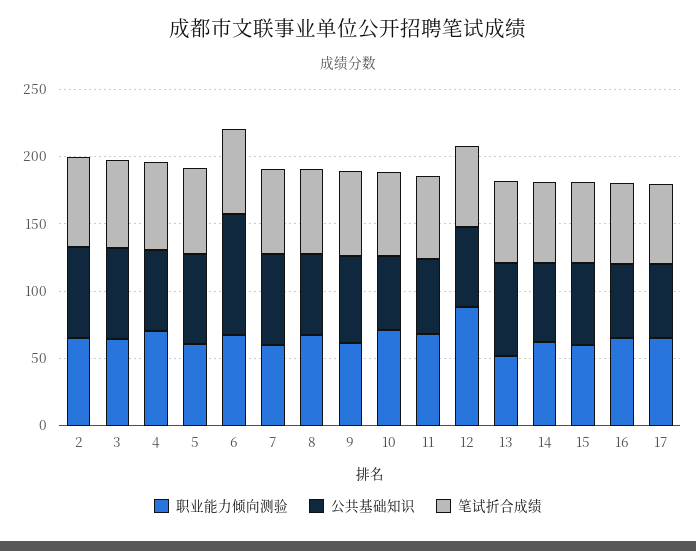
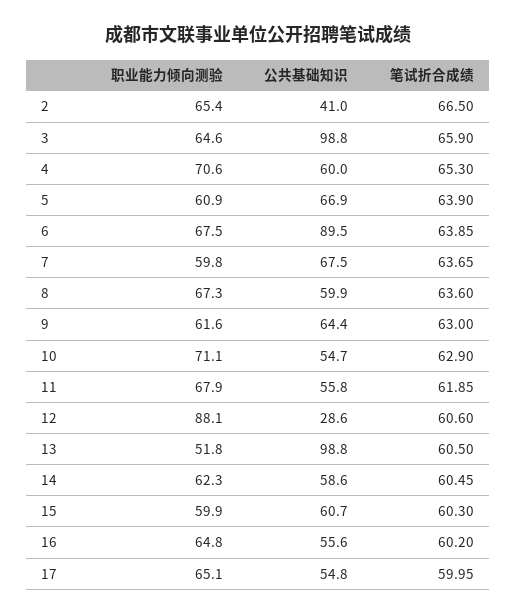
公共基础知识, 2: 70 -> 41
公共基础知识, 3: 70 -> 98.8
公共基础知识, 12: 60 -> 28.6
公共基础知识, 13: 70 -> 98.8

